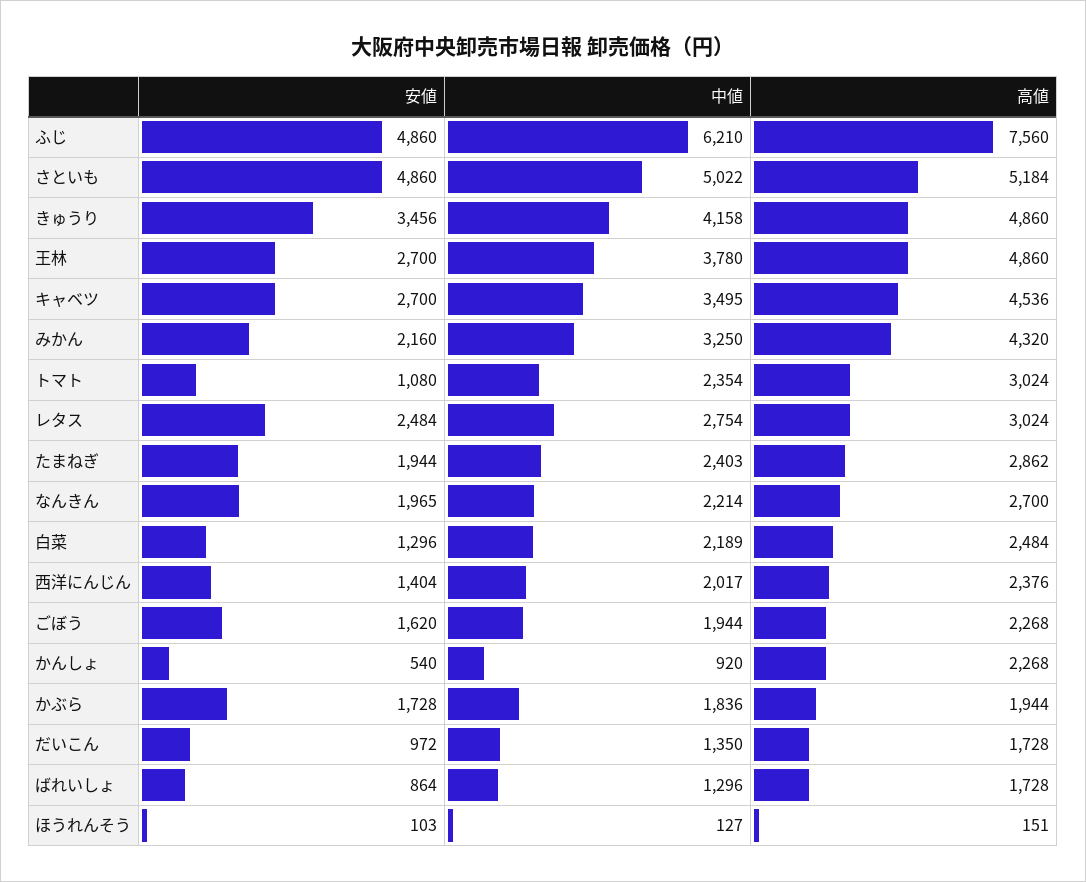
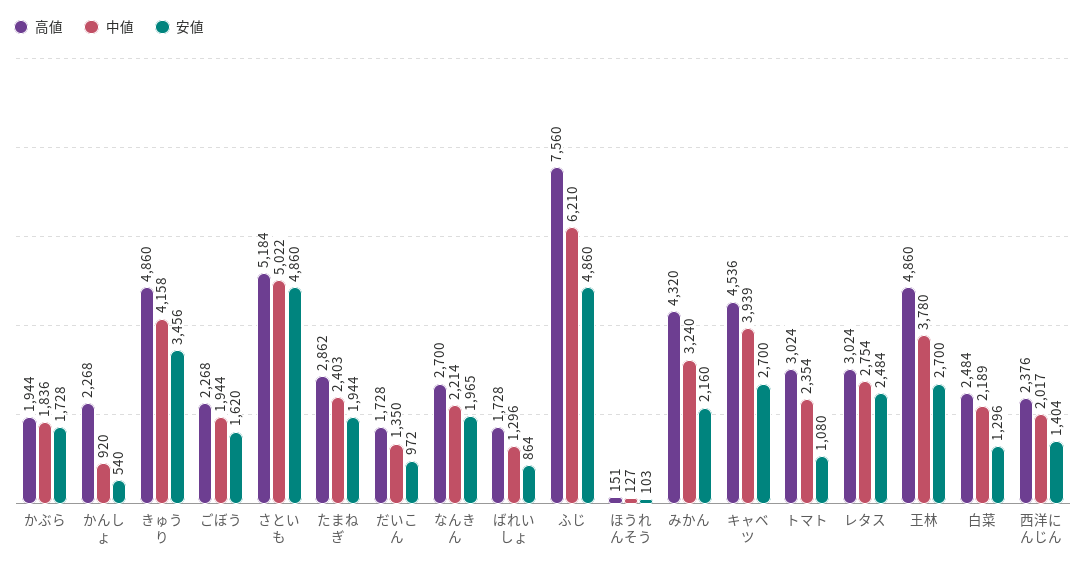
中値, キャベツ: 3495 -> 3939
中値, みかん: 3250 -> 3240

